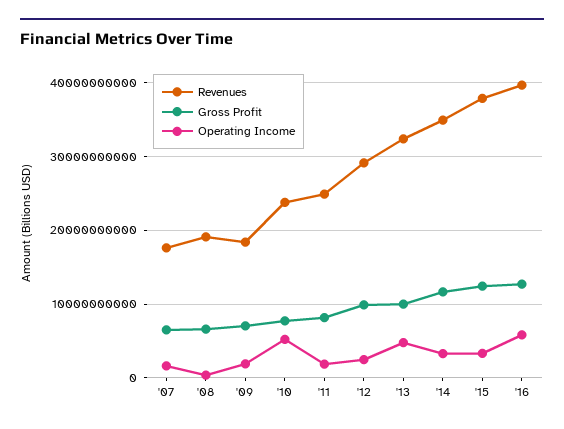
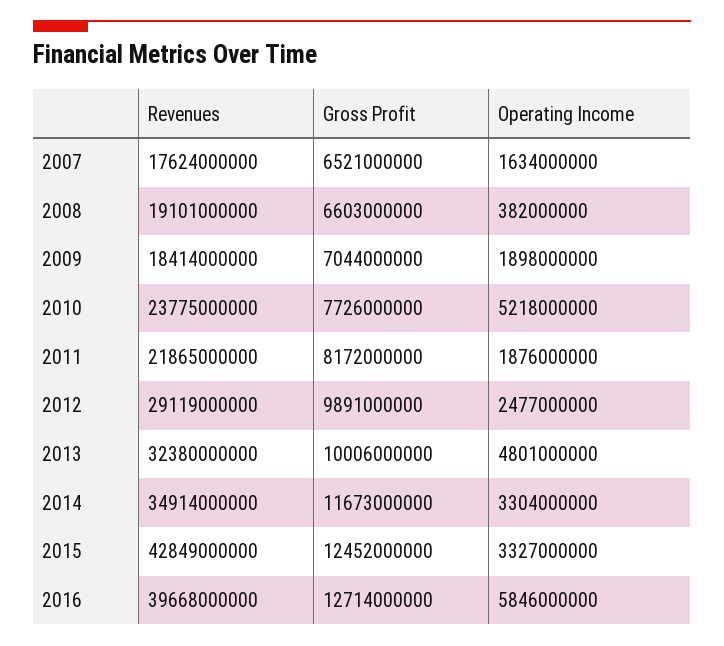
Revenues, '11: 25000000000 -> 21865000000
Revenues, '15: 38000000000 -> 42849000000

